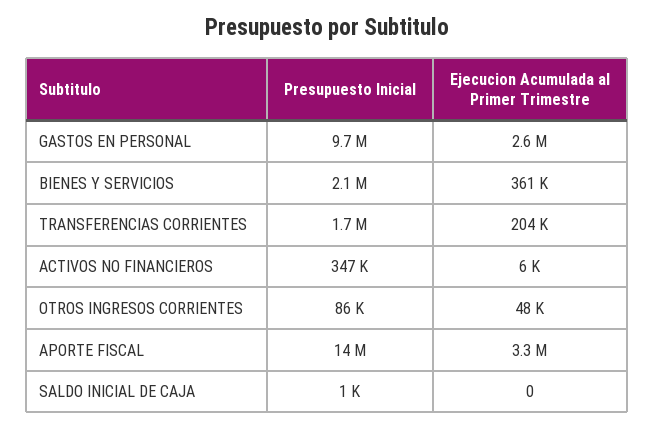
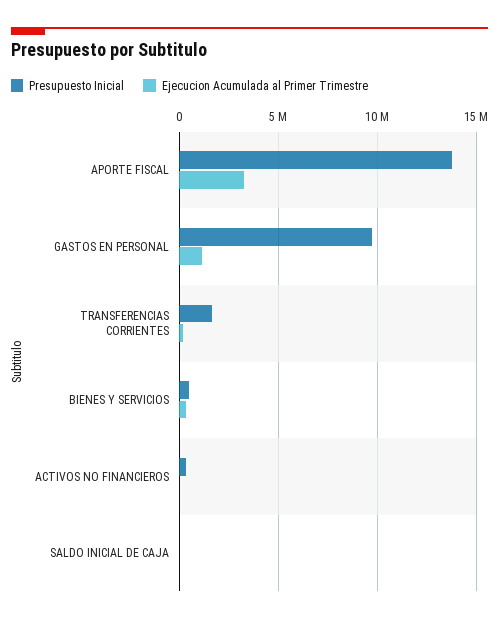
Ejecucion Acumulada al Primer Trimestre, GASTOS EN PERSONAL: 2600000 -> 1000000
Presupuesto Inicial, BIENES Y SERVICIOS: 2100000 -> 500000
Presupuesto Inicial, OTROS INGRESOS CORRIENTES: 86000 -> none
Ejecucion Acumulada al Primer Trimestre, OTROS INGRESOS CORRIENTES: 48000 -> none

